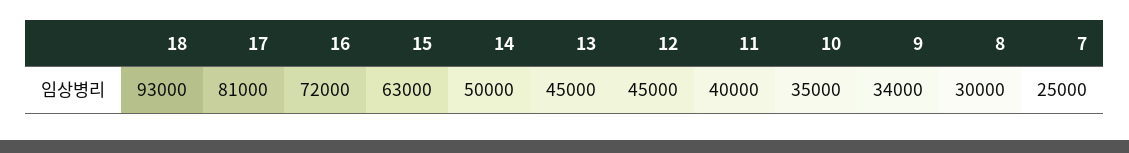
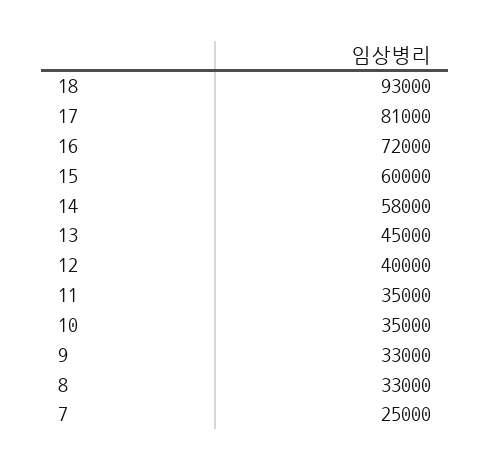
15: 63000 -> 60000
14: 50000 -> 58000
12: 45000 -> 40000
11: 40000 -> 35000
9: 34000 -> 33000
8: 30000 -> 33000

